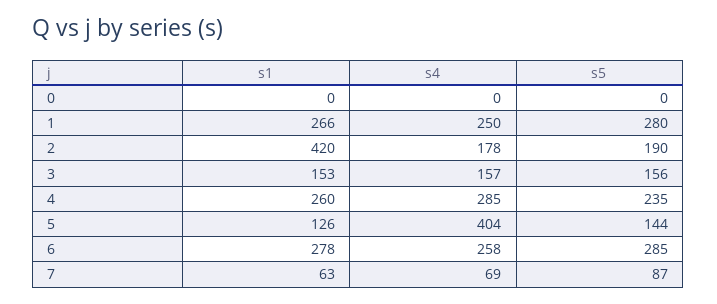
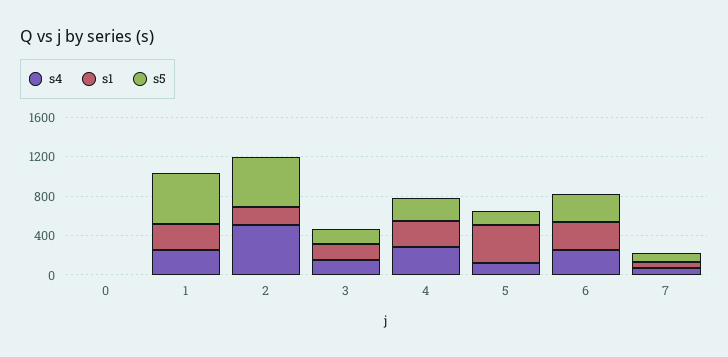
s5, 1: 280 -> 500
s1, 2: 420 -> 200
s4, 2: 178 -> 500
s5, 2: 190 -> 500
s1, 5: 126 -> 400
s4, 5: 404 -> 100

